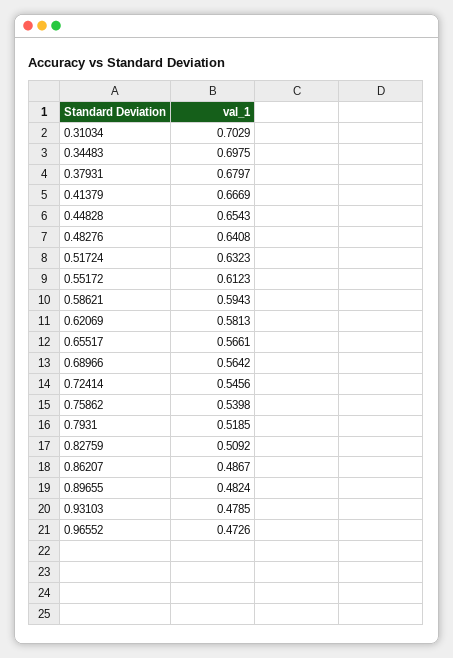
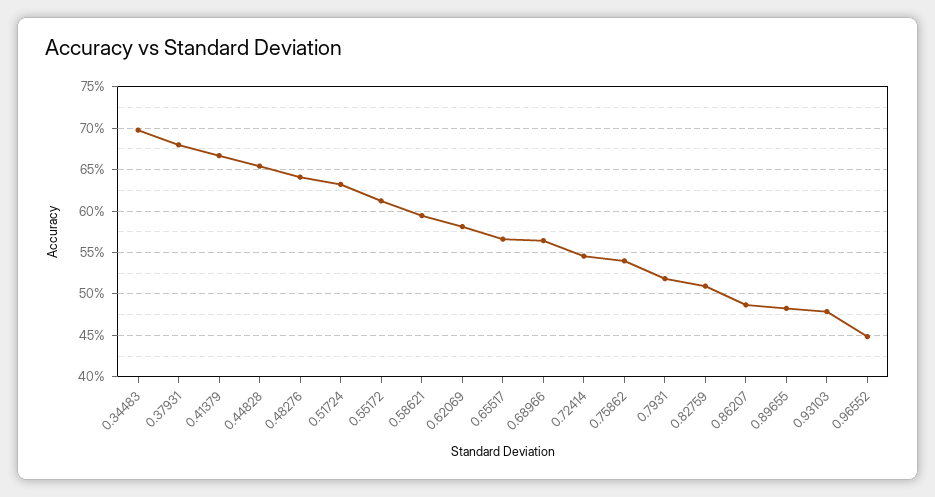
0.31034: 0.7029 -> none
0.96552: 0.4726 -> 0.45

